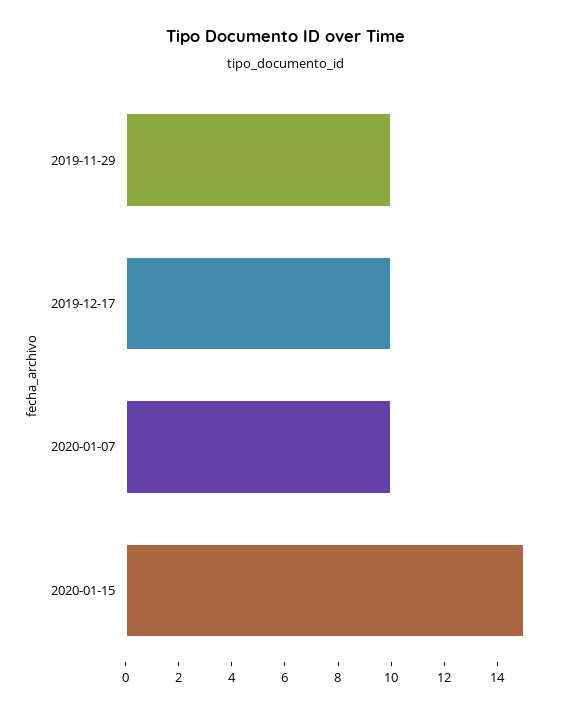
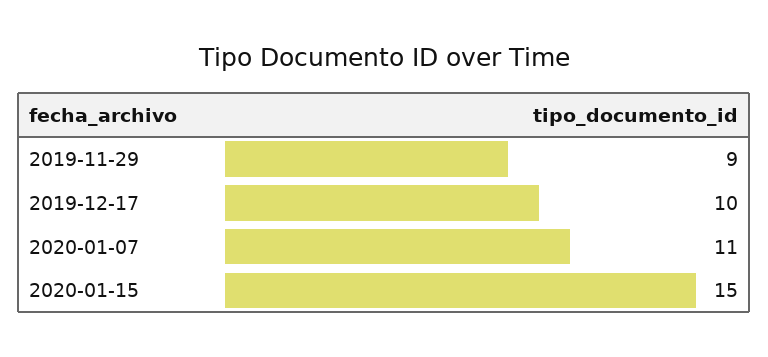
2019-11-29: 10 -> 9
2020-01-07: 10 -> 11

